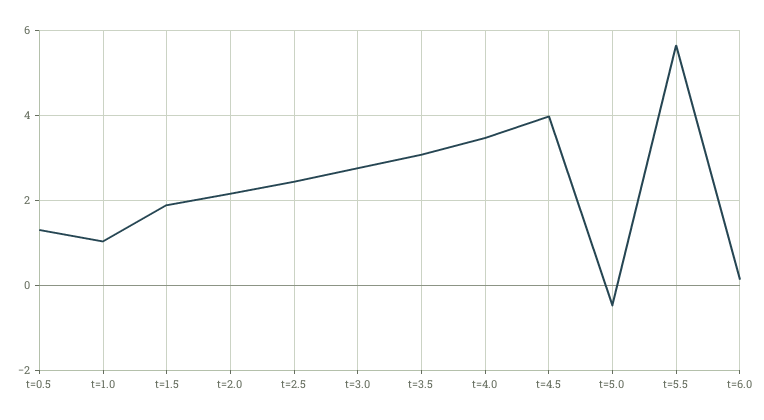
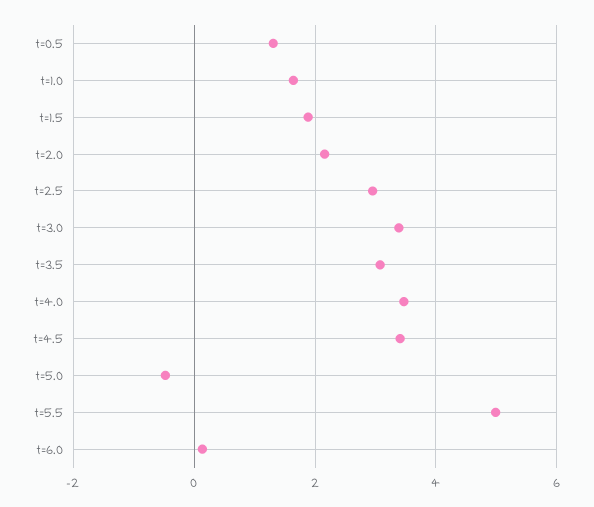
t=1.0: 1 -> 1.6
t=2.5: 2.4 -> 3
t=3.0: 2.8 -> 3.4
t=4.5: 4 -> 3.4
t=5.5: 5.6 -> 5

